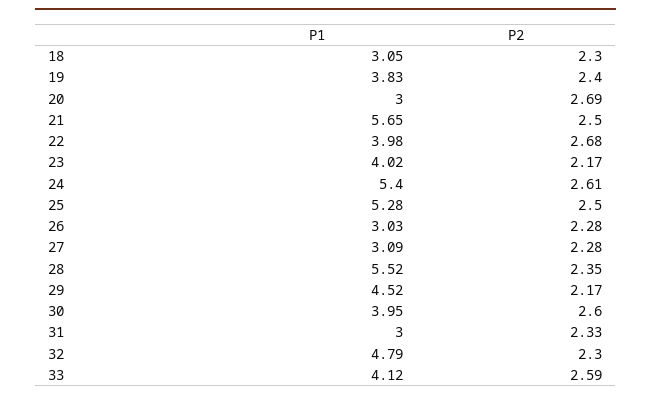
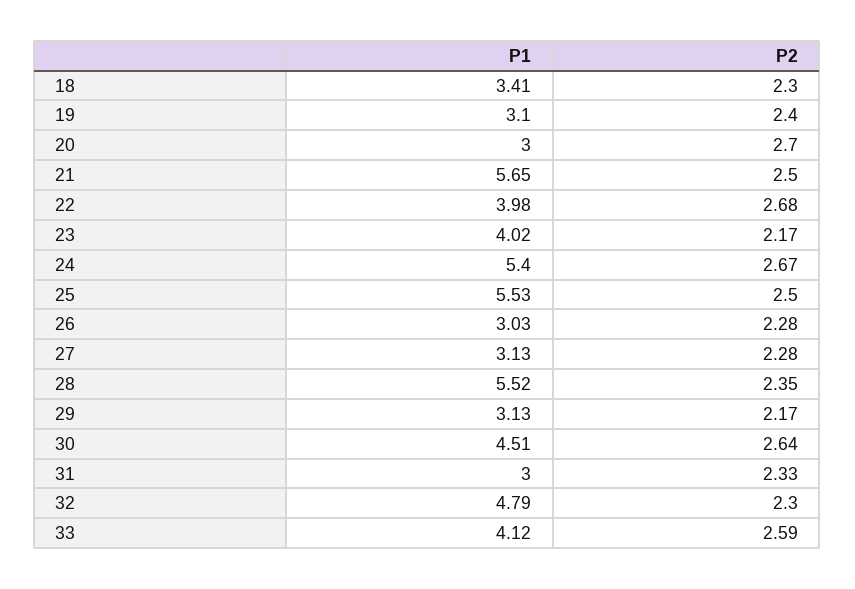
P1, 18: 3.05 -> 3.41
P1, 19: 3.83 -> 3.1
P2, 20: 2.69 -> 2.7
P2, 24: 2.61 -> 2.67
P1, 25: 5.28 -> 5.53
P1, 27: 3.09 -> 3.13
P1, 29: 4.52 -> 3.13
P1, 30: 3.95 -> 4.51
P2, 30: 2.6 -> 2.64

